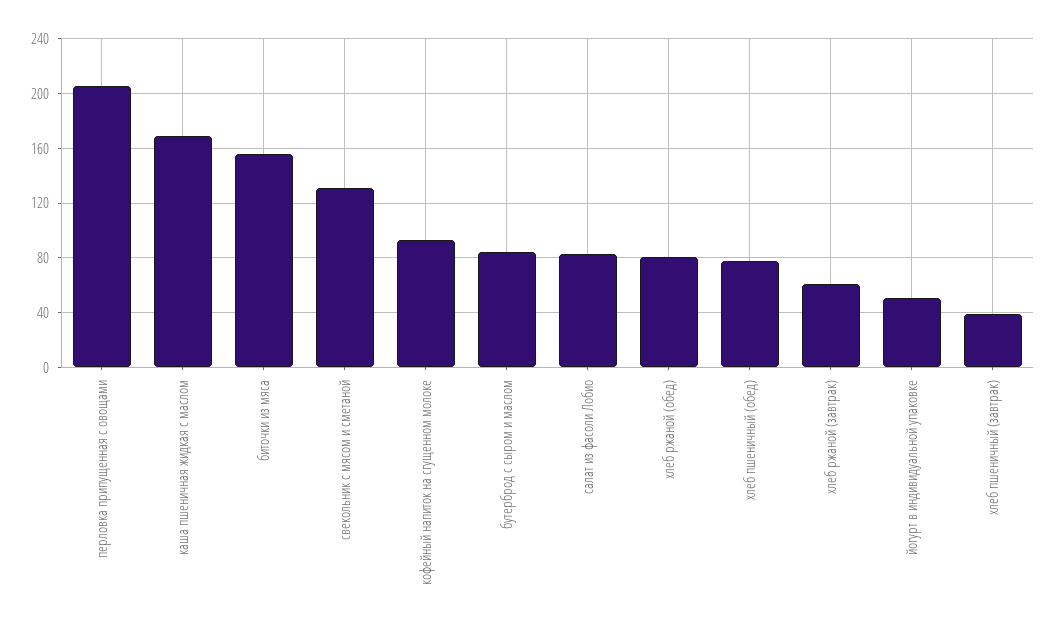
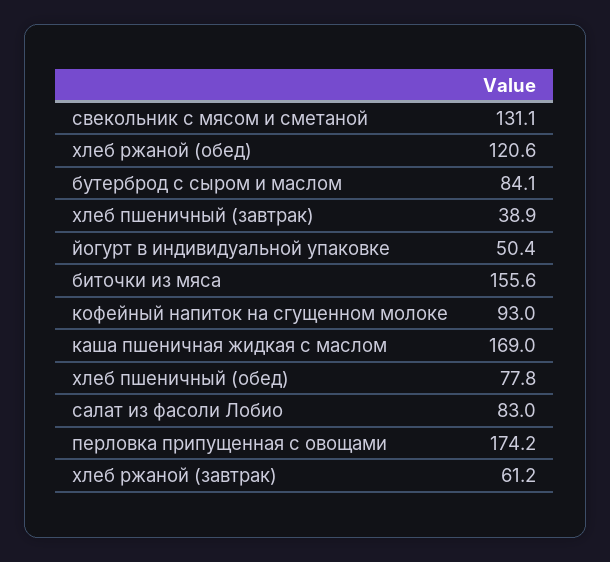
перловка припущенная с овощами: 205 -> 174.2
хлеб ржаной (обед): 80 -> 120.6

